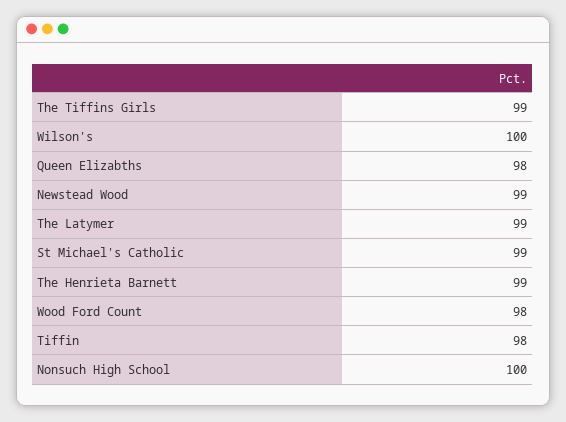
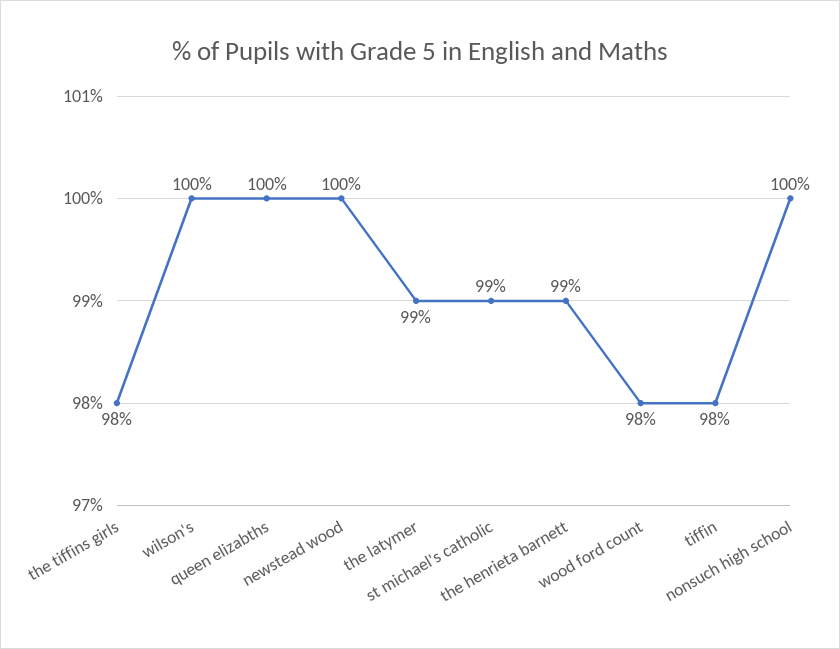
The Tiffins Girls: 99 -> 98
Queen Elizabths: 98 -> 100
Newstead Wood: 99 -> 100

